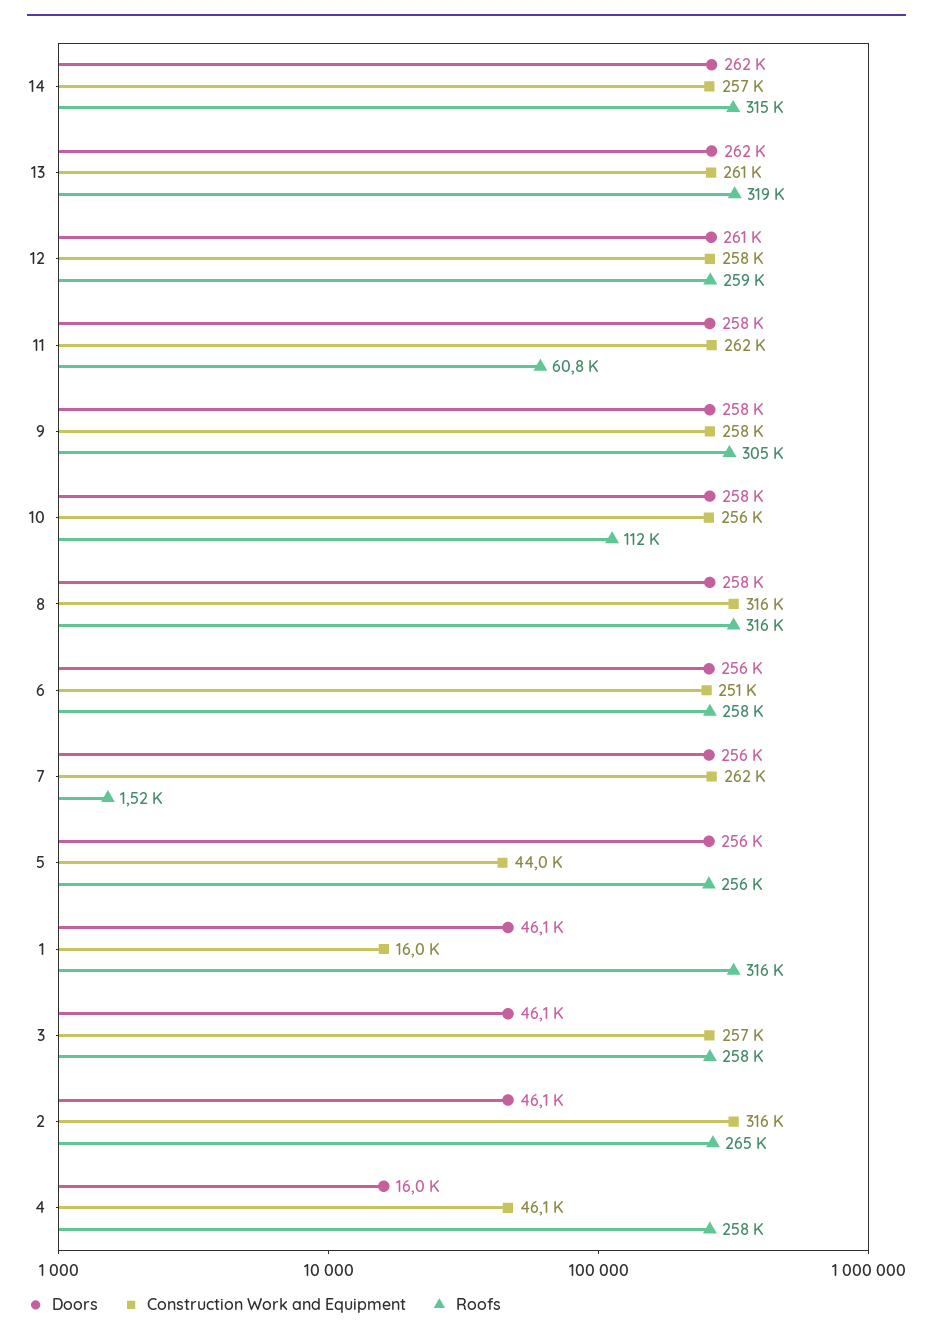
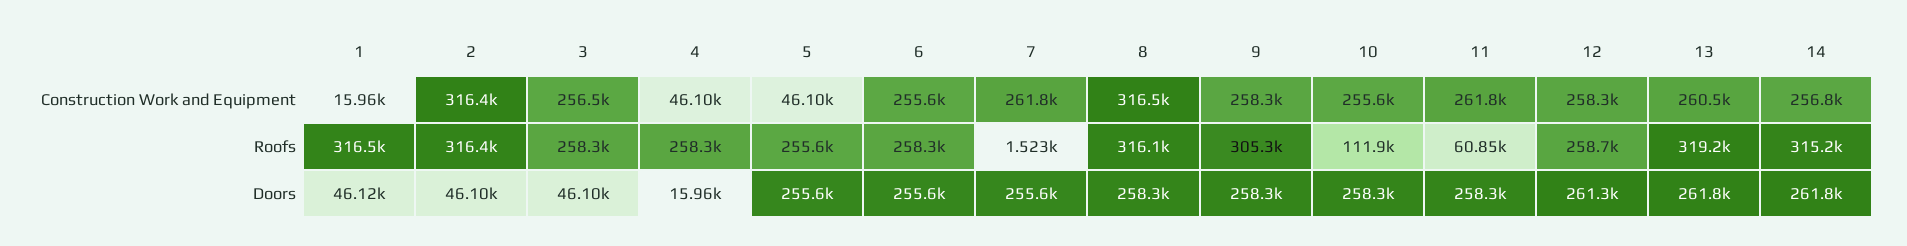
Construction Work and Equipment, 6: 251000 -> 255600
Construction Work and Equipment, 5: 44000 -> 46100
Roofs, 2: 265000 -> 316400

